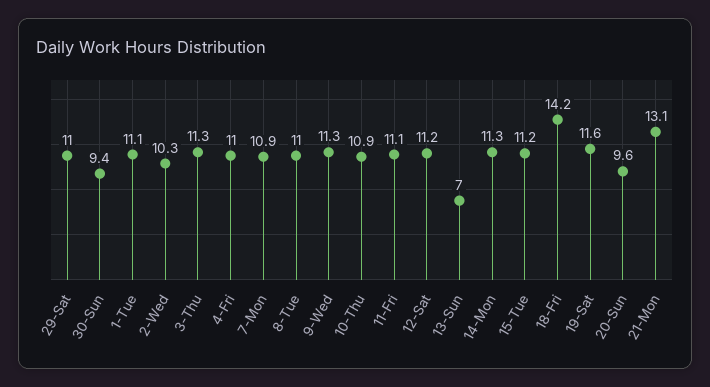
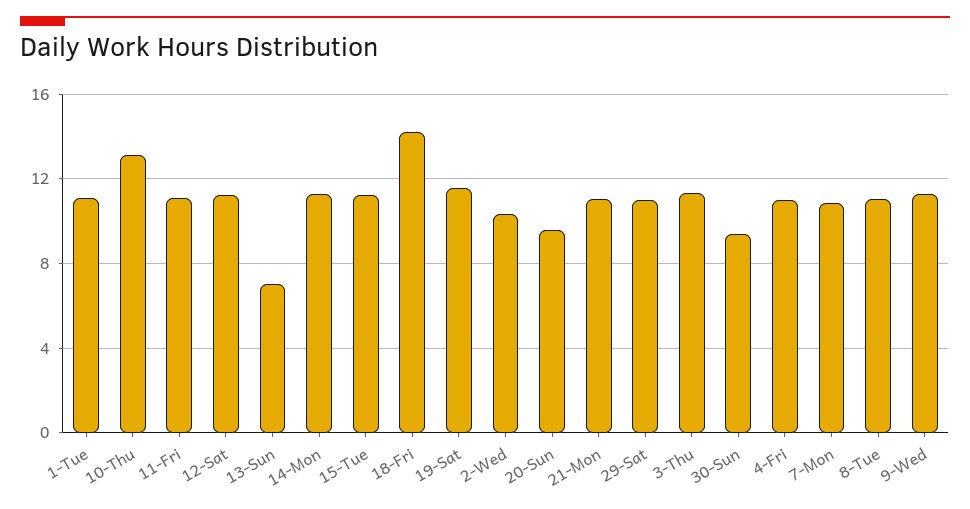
10-Thu: 10.9 -> 13
21-Mon: 13.1 -> 11

